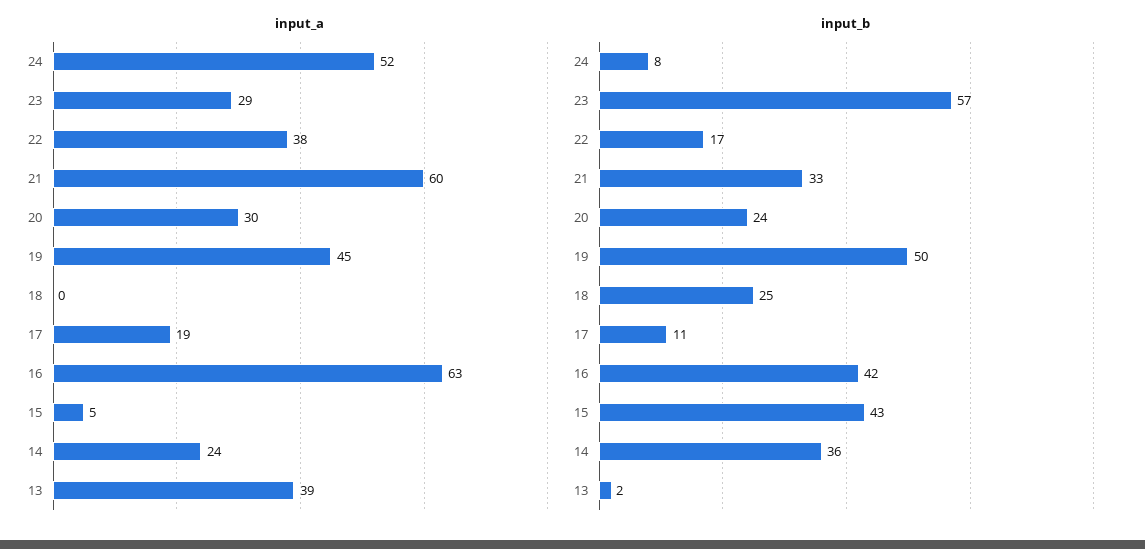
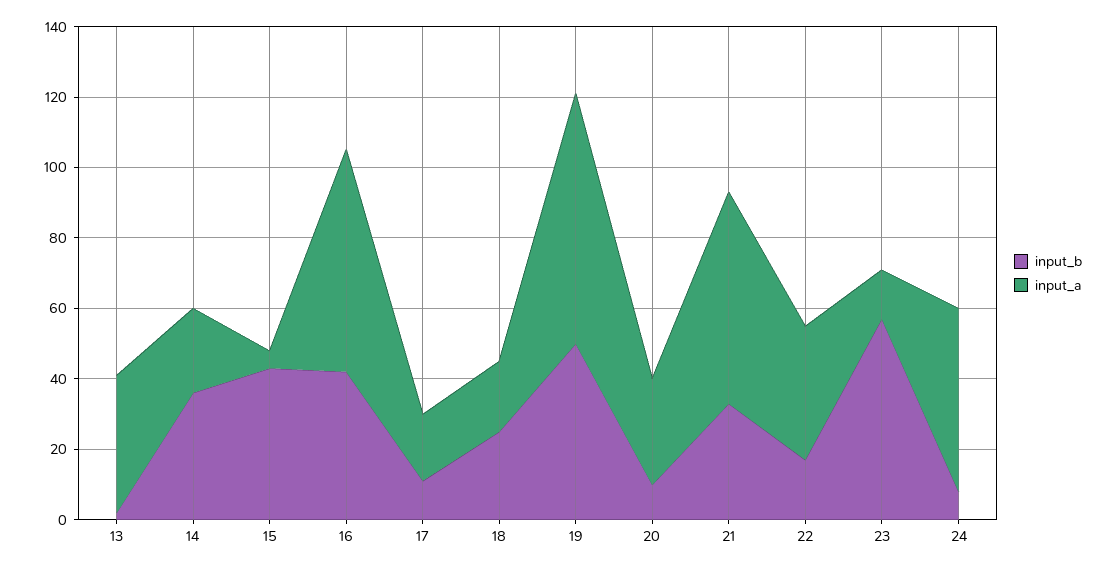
input_a, 23: 29 -> 15
input_a, 19: 45 -> 70
input_a, 18: 0 -> 20
input_b, 20: 24 -> 10

